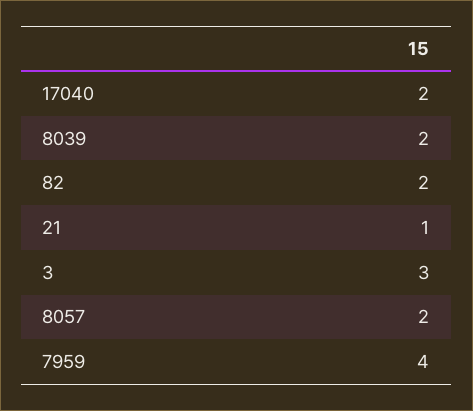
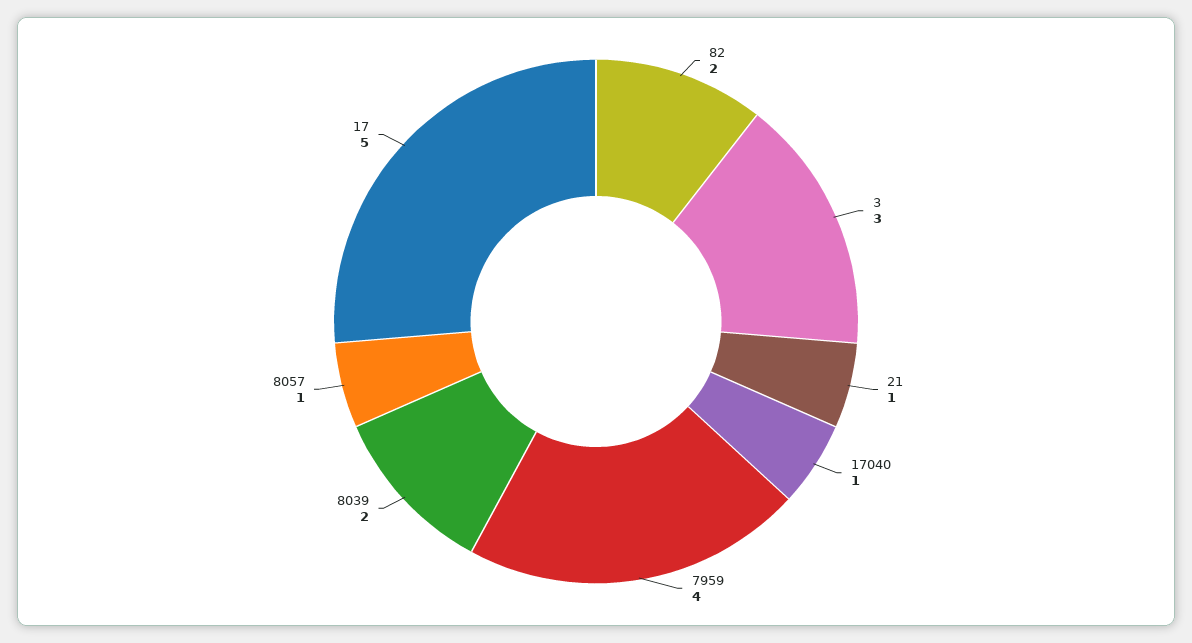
17040: 2 -> 1
8057: 2 -> 1
17: none -> 5

